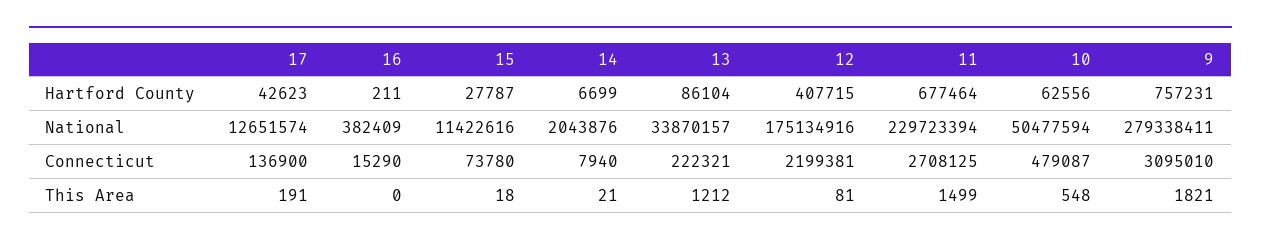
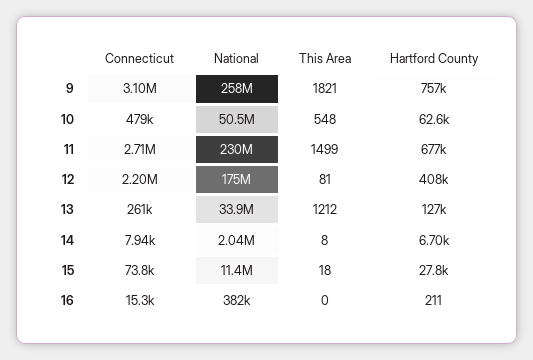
17, Hartford County: 42623 -> none
13, Hartford County: 86104 -> 127000
17, National: 12651574 -> none
9, National: 279338411 -> 258000000
17, Connecticut: 136900 -> none
13, Connecticut: 222321 -> 261000
17, This Area: 191 -> none
14, This Area: 21 -> 8

